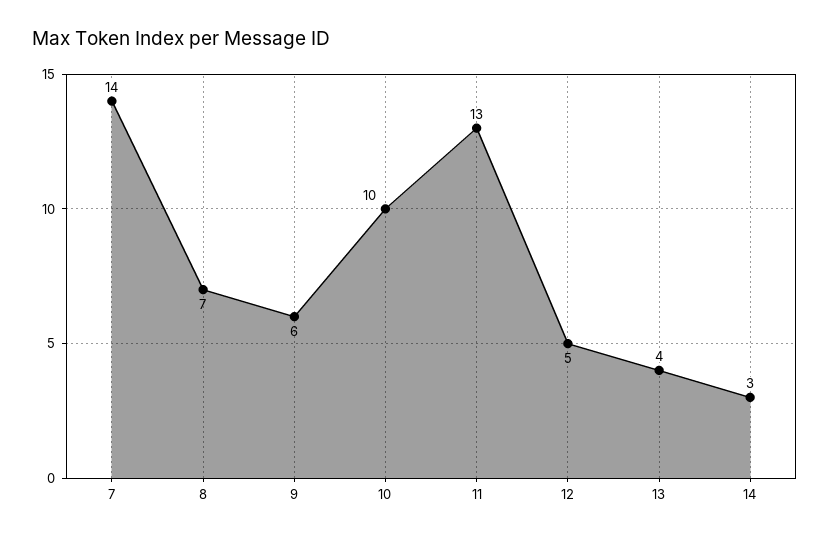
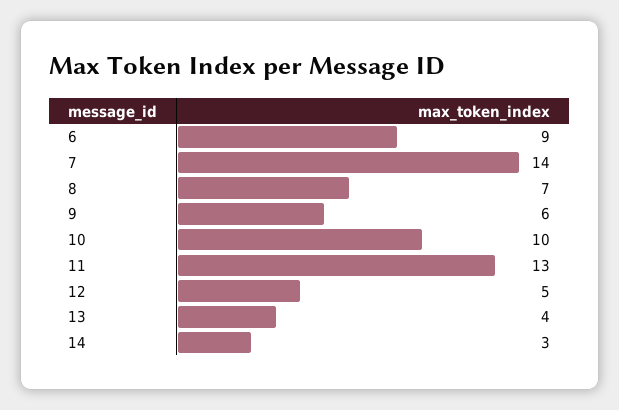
6: none -> 9

